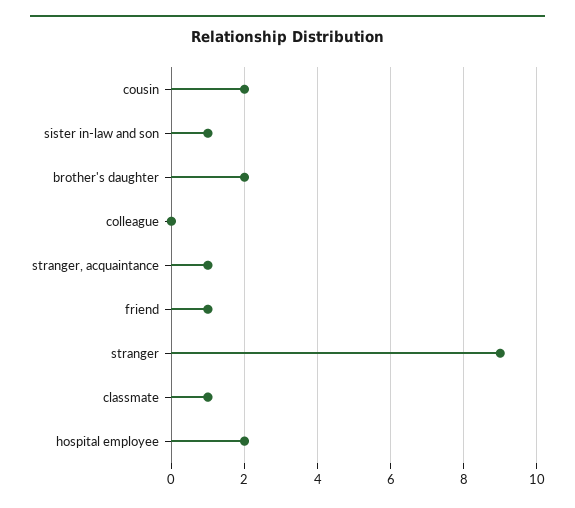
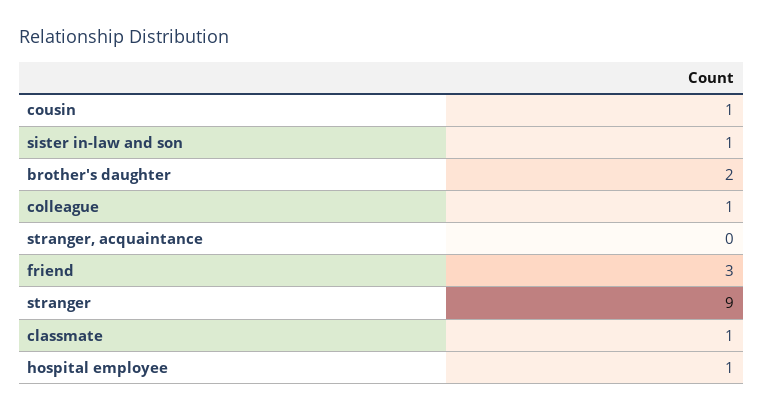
cousin: 2 -> 1
colleague: 0 -> 1
stranger, acquaintance: 1 -> 0
friend: 1 -> 3
hospital employee: 2 -> 1

